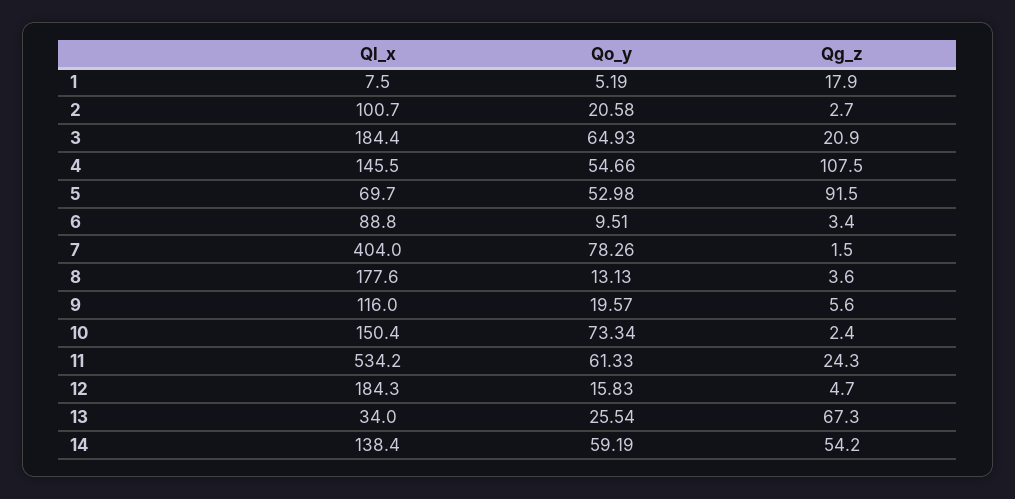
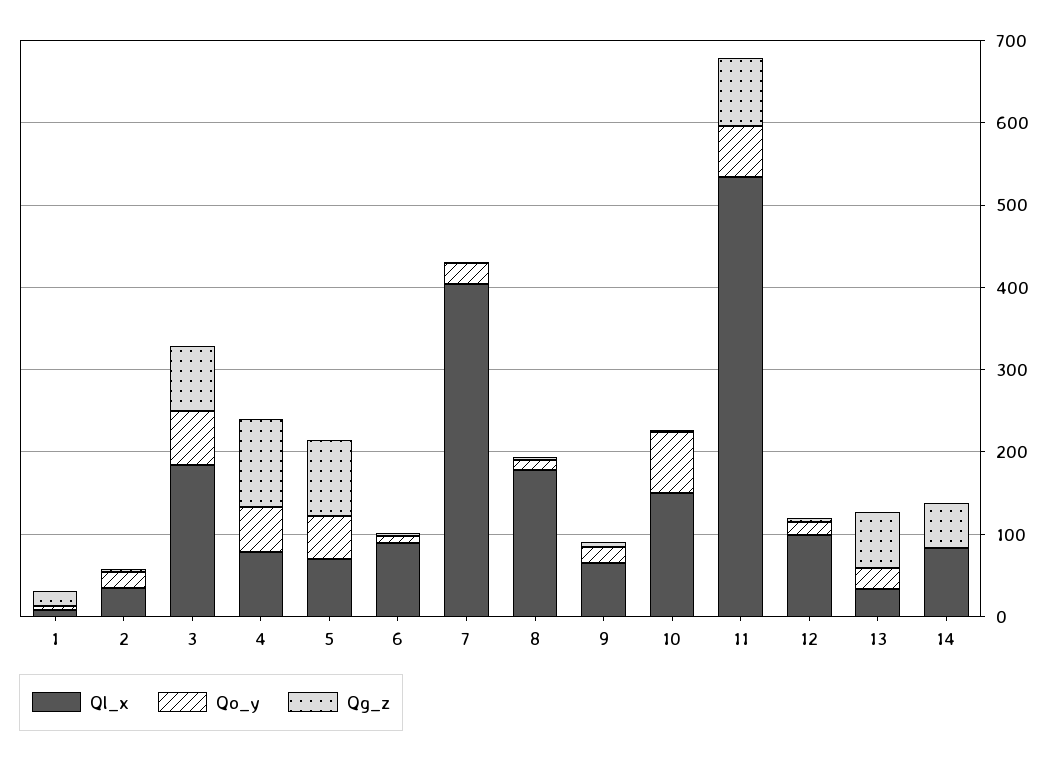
Ql_x, 2: 100.7 -> 40
Qg_z, 3: 20.9 -> 80
Ql_x, 4: 145.5 -> 80
Qo_y, 7: 78.26 -> 20
Ql_x, 9: 116 -> 60
Qg_z, 11: 24.3 -> 80
Ql_x, 12: 184.3 -> 100
Ql_x, 14: 138.4 -> 80
Qo_y, 14: 59.19 -> 0

